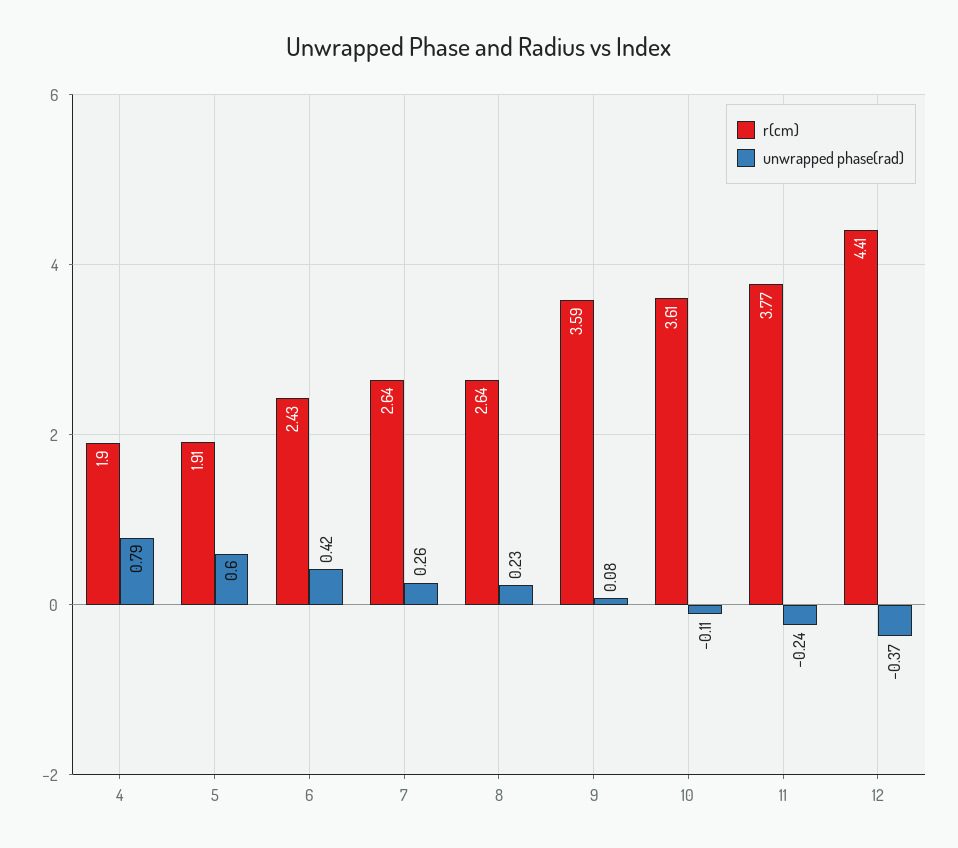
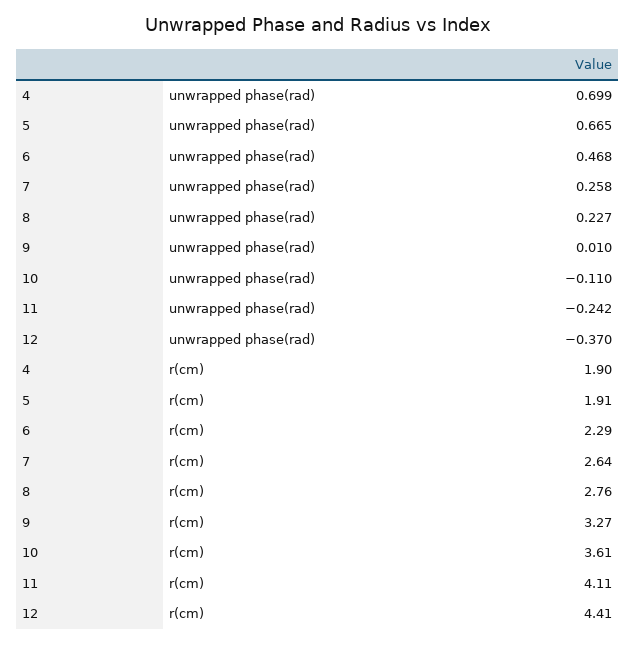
unwrapped phase(rad), 4: 0.79 -> 0.699
unwrapped phase(rad), 5: 0.6 -> 0.665
r(cm), 6: 2.43 -> 2.29
unwrapped phase(rad), 6: 0.42 -> 0.468
r(cm), 8: 2.64 -> 2.76
r(cm), 9: 3.59 -> 3.27
unwrapped phase(rad), 9: 0.08 -> 0.01
r(cm), 11: 3.77 -> 4.11

